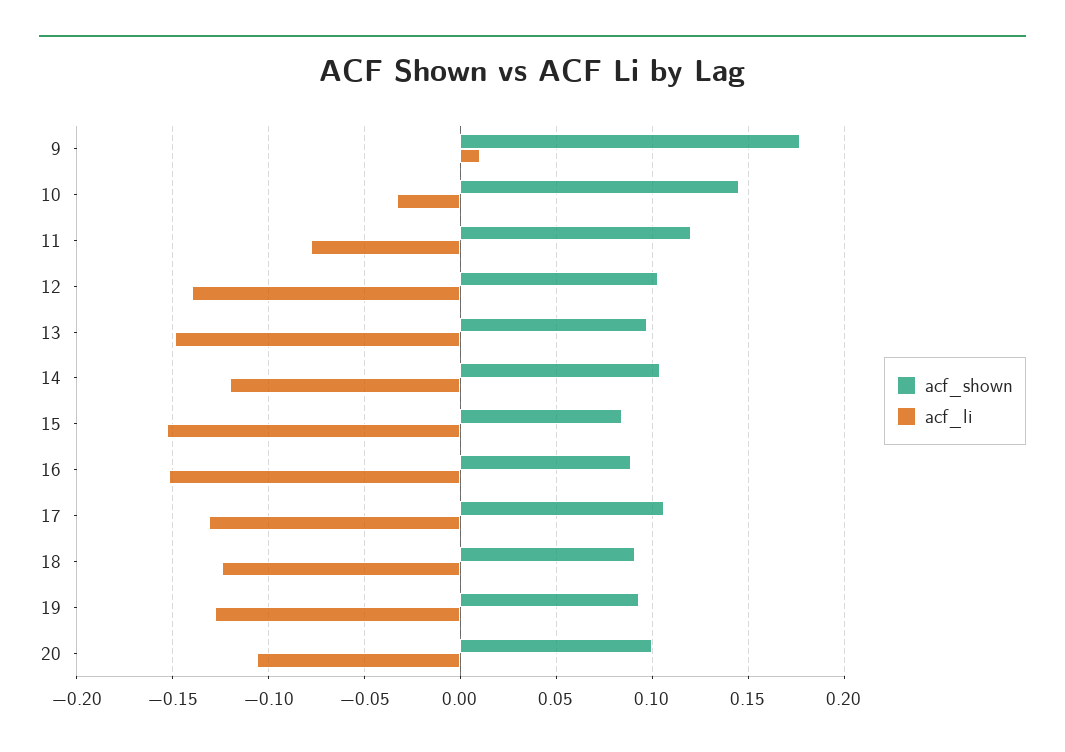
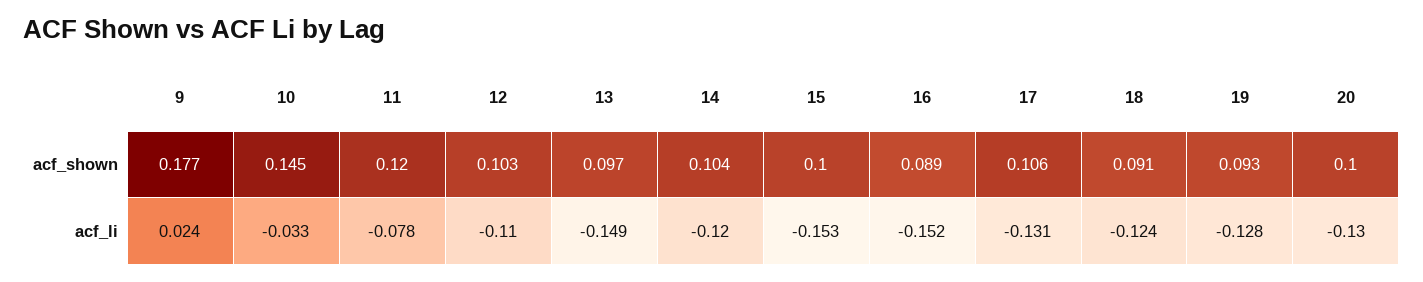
acf_li, 9: 0.01 -> 0.024
acf_li, 12: -0.14 -> -0.11
acf_shown, 15: 0.085 -> 0.1
acf_li, 20: -0.105 -> -0.13

